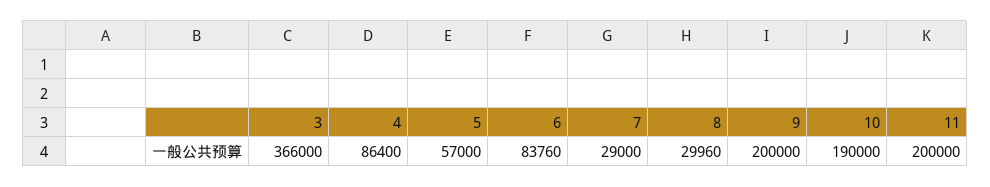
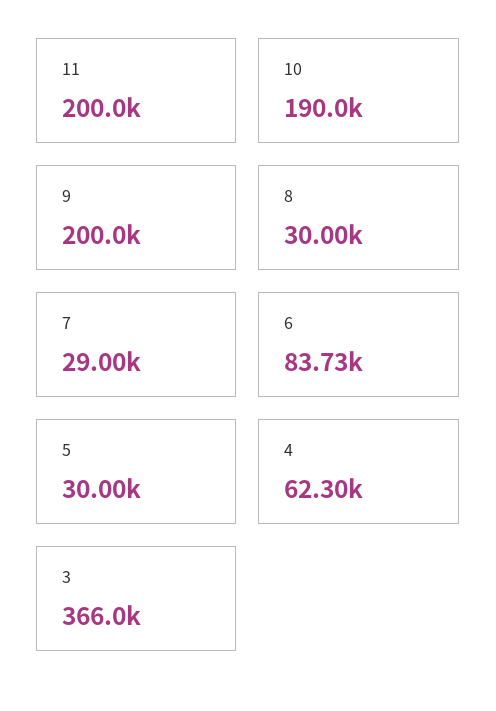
4: 86400 -> 62300
5: 57000 -> 30000
6: 83760 -> 83730
8: 29960 -> 30000

